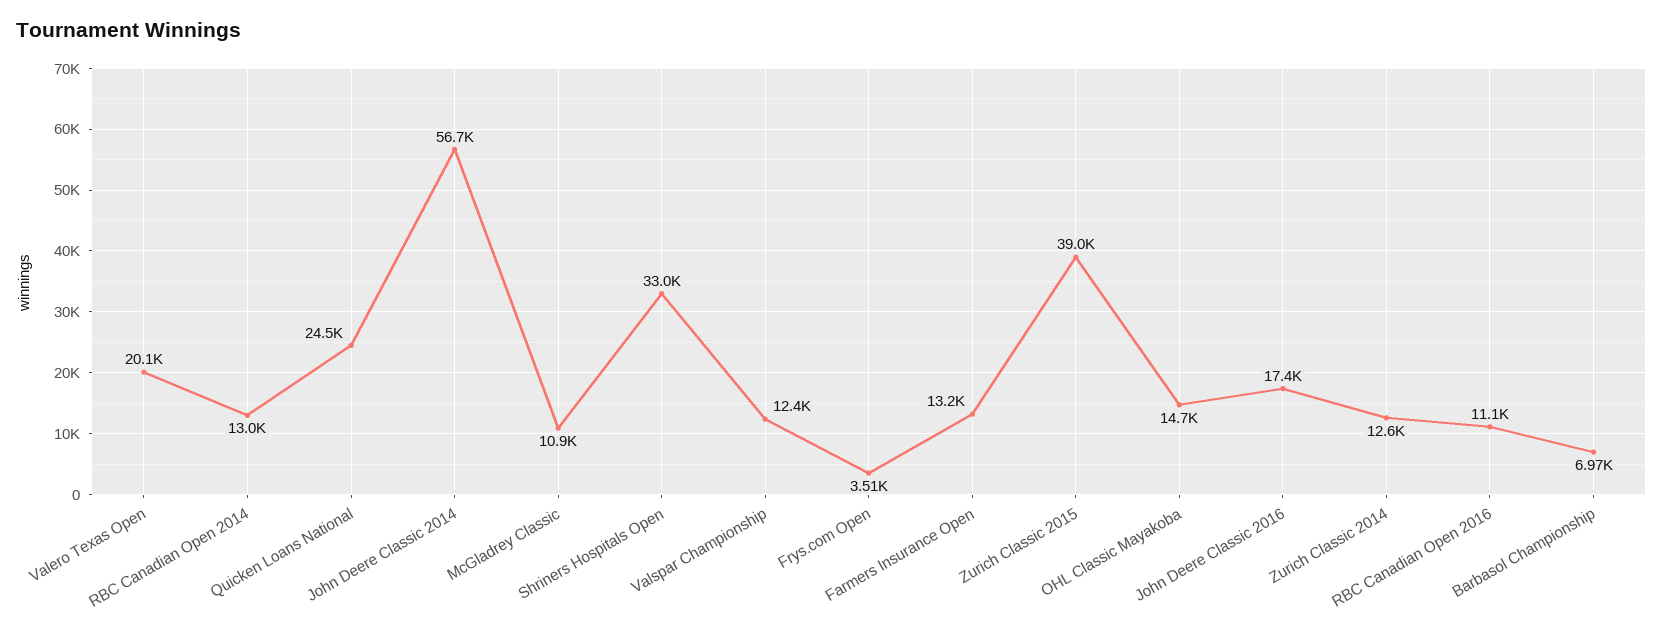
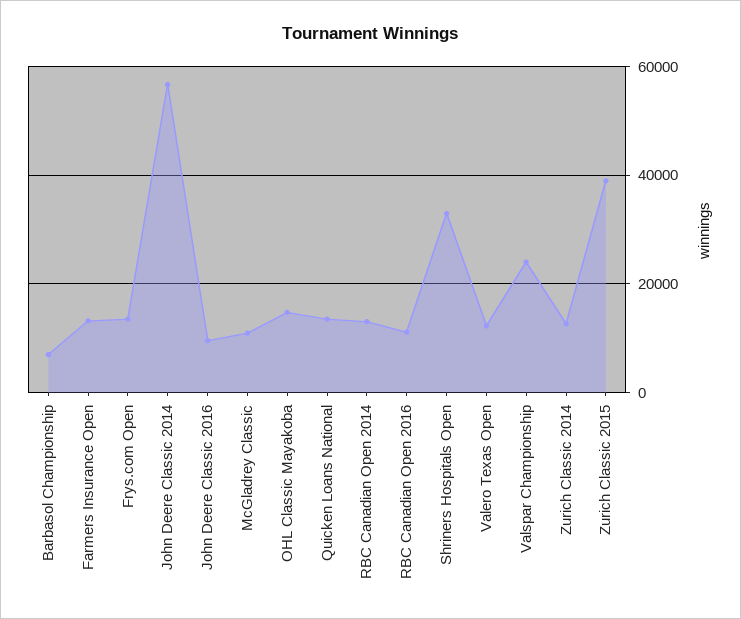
Valero Texas Open: 20100 -> 12000
Quicken Loans National: 24500 -> 14000
Valspar Championship: 12400 -> 24000
Frys.com Open: 3510 -> 14000
John Deere Classic 2016: 17400 -> 10000

